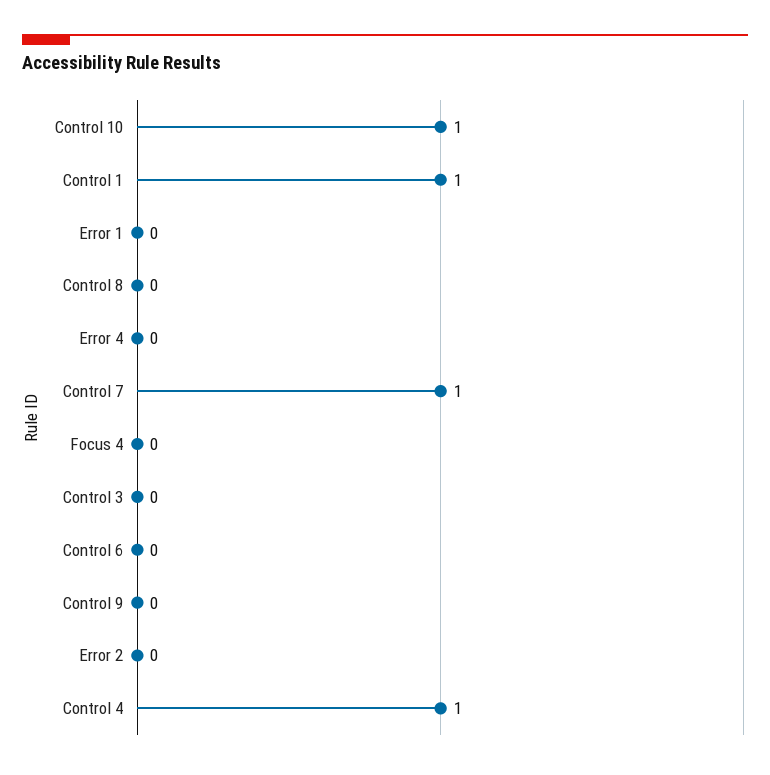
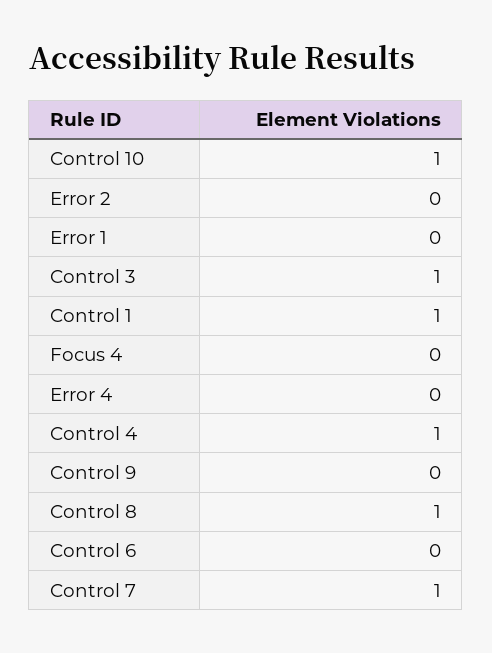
Control 8: 0 -> 1
Control 3: 0 -> 1

